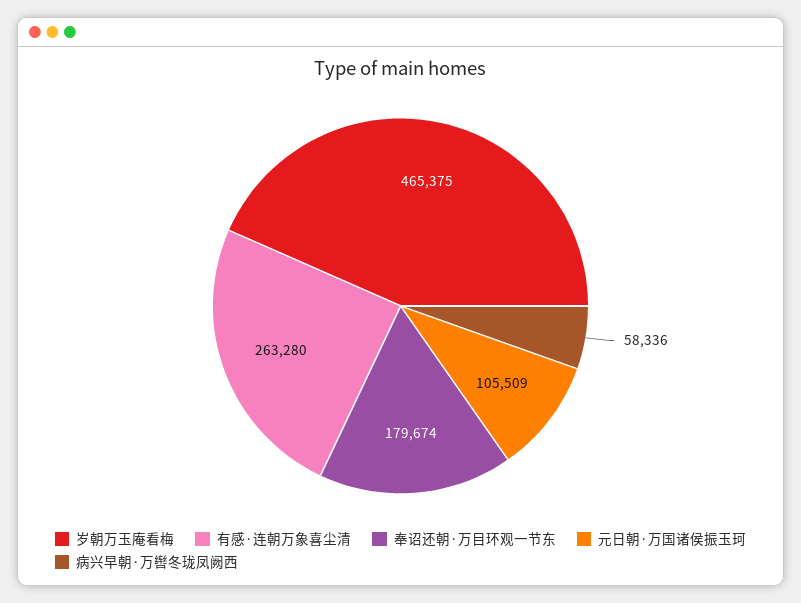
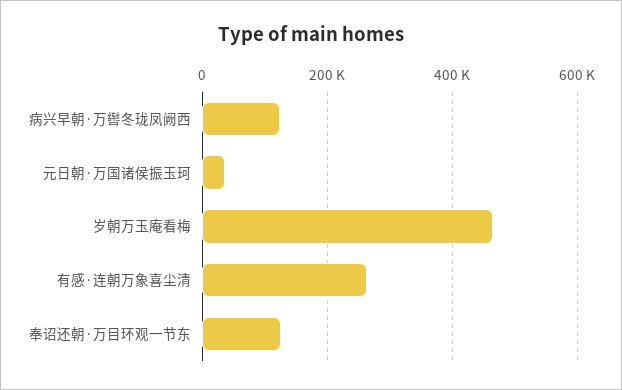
奉诏还朝·万目环观一节东: 179674 -> 120000
元日朝·万国诸侯振玉珂: 105509 -> 40000
病兴早朝·万辔冬珑凤阙西: 58336 -> 120000

